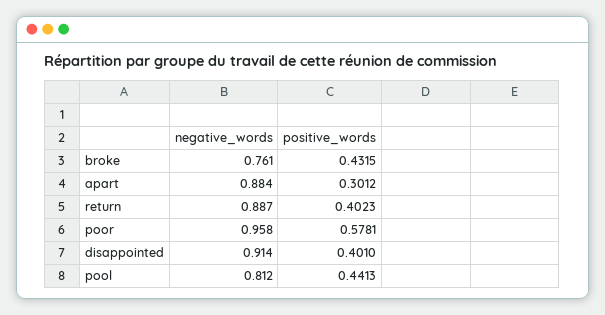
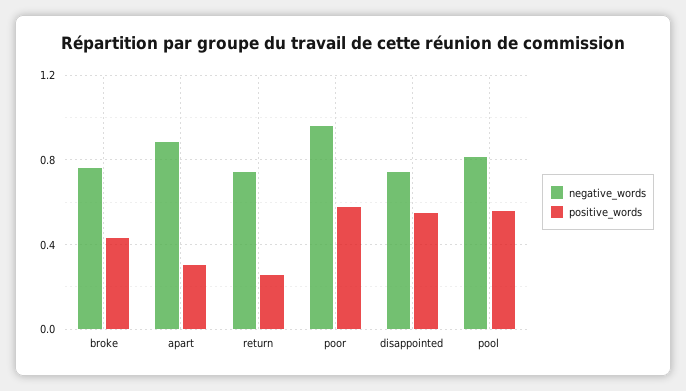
negative_words, return: 0.887 -> 0.75
positive_words, return: 0.4023 -> 0.25
negative_words, disappointed: 0.914 -> 0.75
positive_words, disappointed: 0.401 -> 0.55
positive_words, pool: 0.4413 -> 0.55

